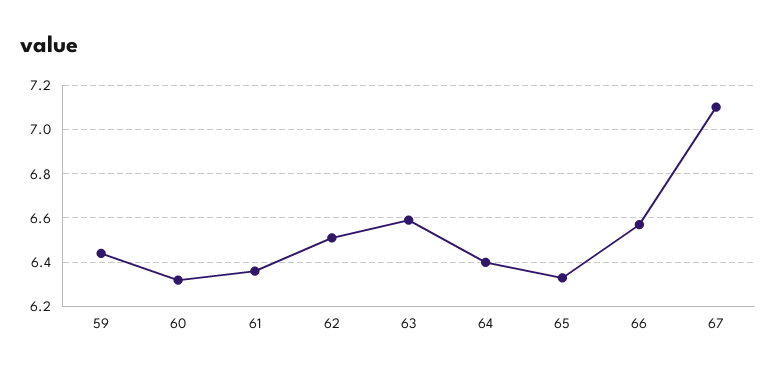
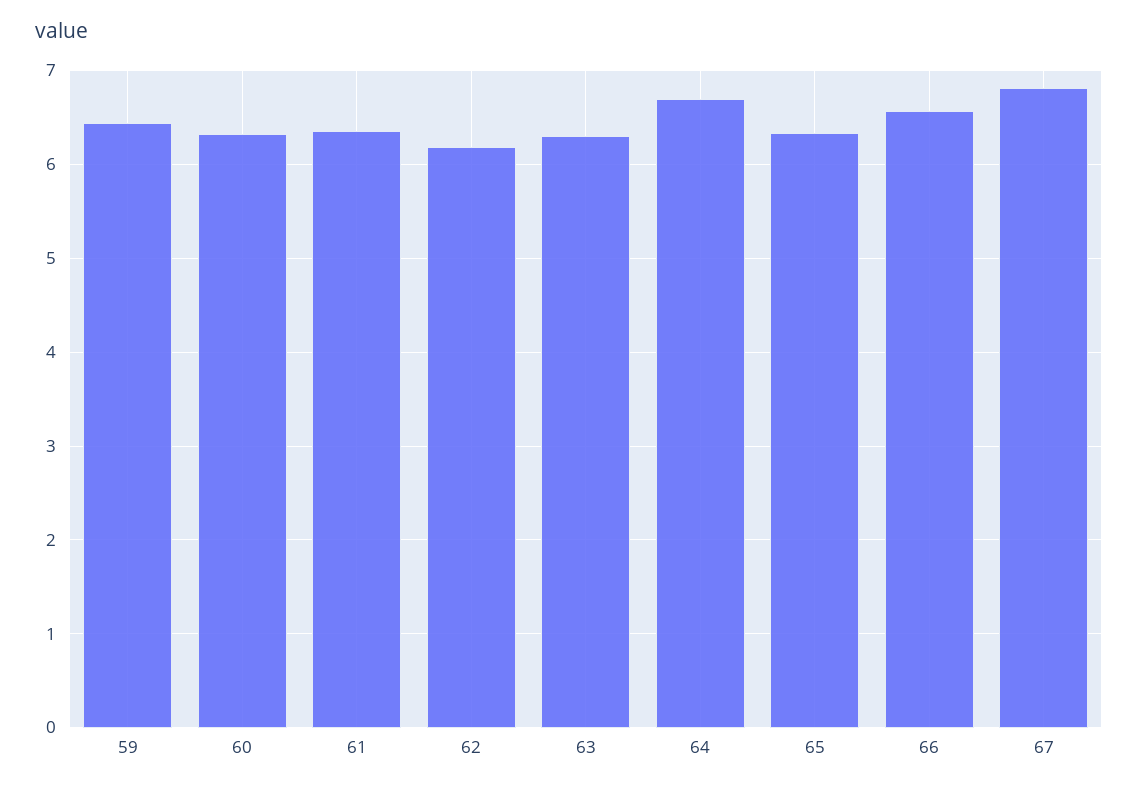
62: 6.5 -> 6.2
63: 6.6 -> 6.3
64: 6.4 -> 6.7
67: 7.1 -> 6.8

